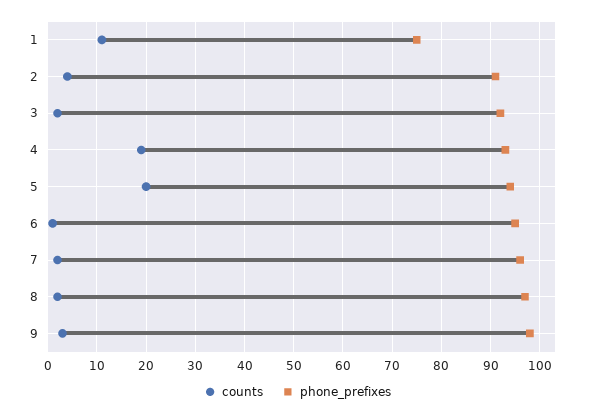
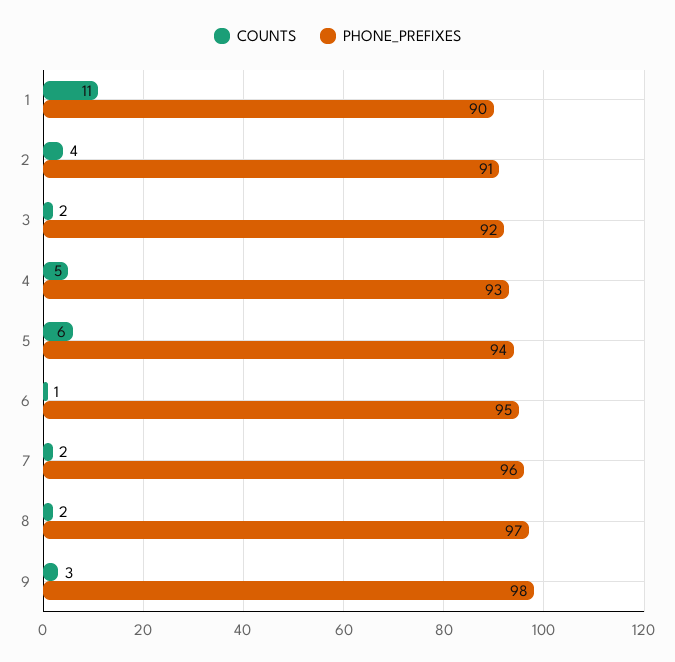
phone_prefixes, 1: 75 -> 90
counts, 4: 20 -> 5
counts, 5: 20 -> 6

